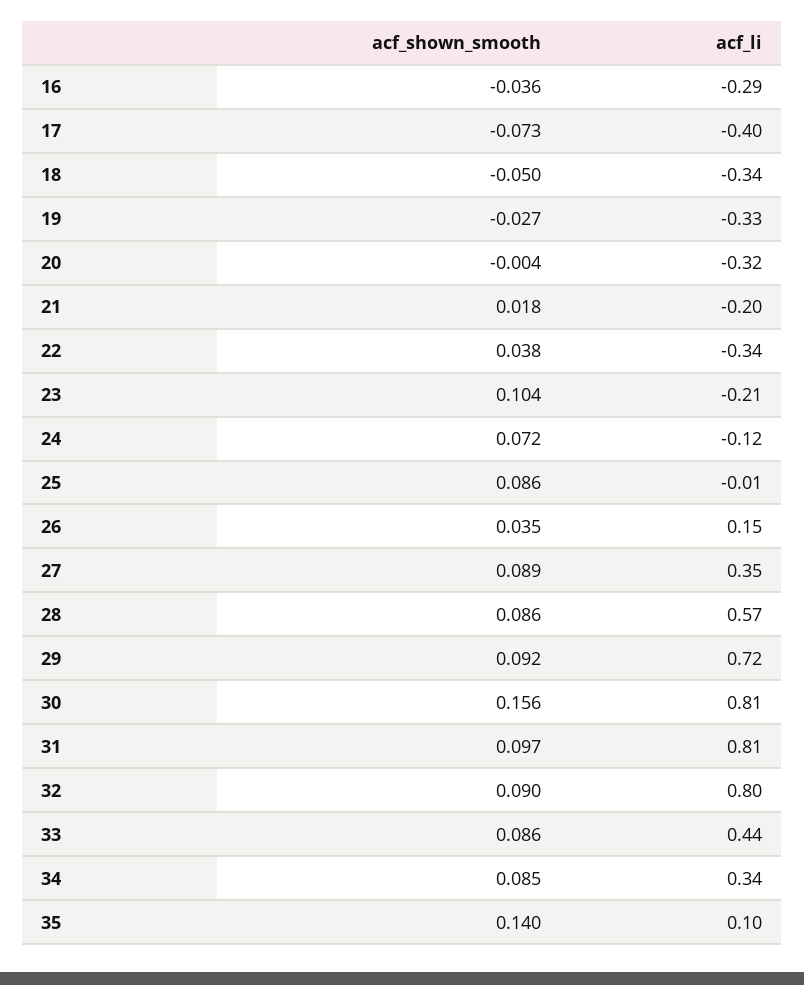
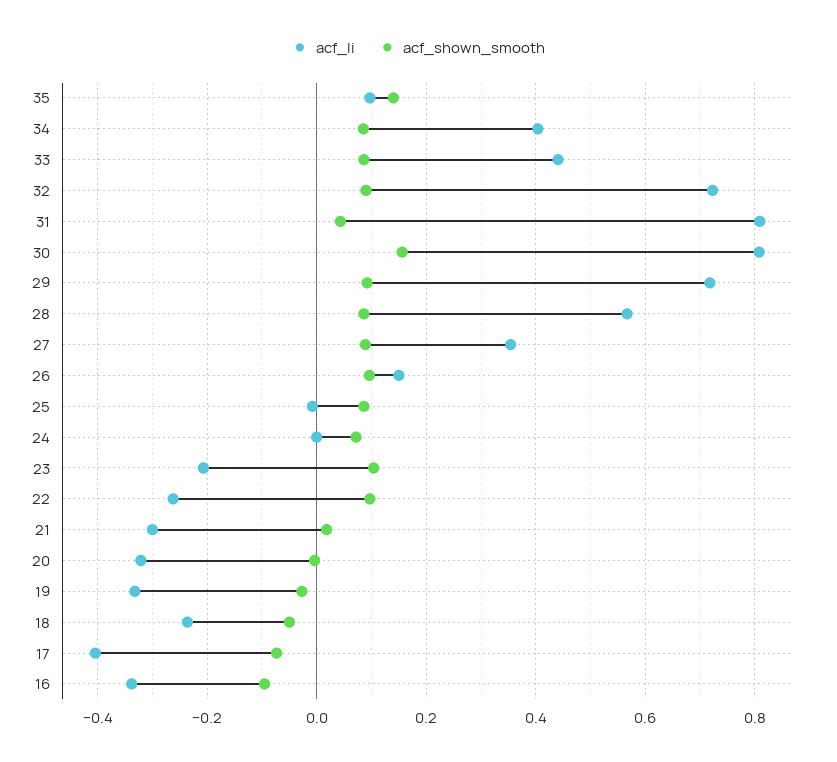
acf_shown_smooth, 16: -0.036 -> -0.1
acf_li, 16: -0.29 -> -0.34
acf_li, 18: -0.34 -> -0.24
acf_li, 21: -0.2 -> -0.3
acf_shown_smooth, 22: 0.038 -> 0.1
acf_li, 22: -0.34 -> -0.26
acf_li, 24: -0.12 -> 0
acf_shown_smooth, 26: 0.035 -> 0.1
acf_shown_smooth, 31: 0.097 -> 0.04
acf_li, 32: 0.8 -> 0.72
acf_li, 34: 0.34 -> 0.4

